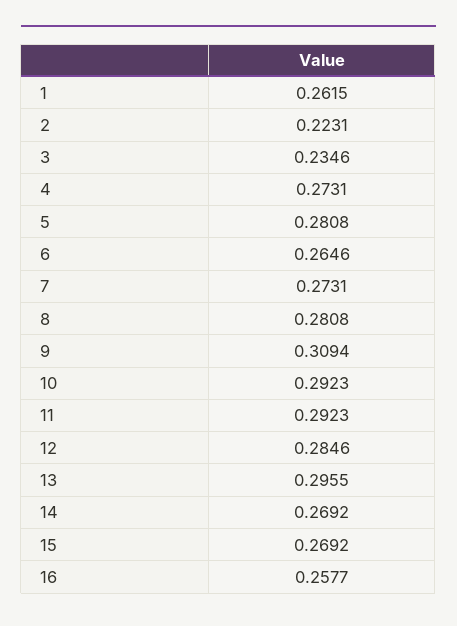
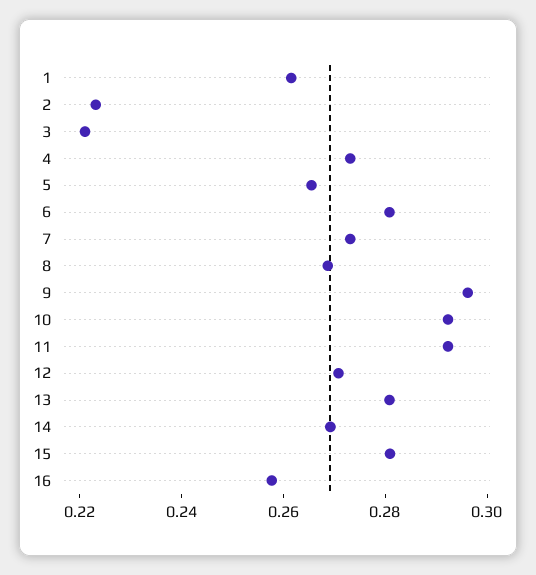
3: 0.2346 -> 0.22
5: 0.2808 -> 0.265
6: 0.2646 -> 0.28
8: 0.2808 -> 0.27
9: 0.3094 -> 0.295
12: 0.2846 -> 0.27
13: 0.2955 -> 0.28
15: 0.2692 -> 0.28

